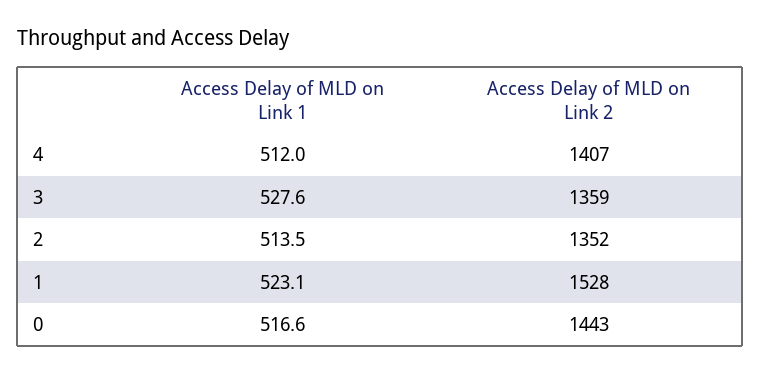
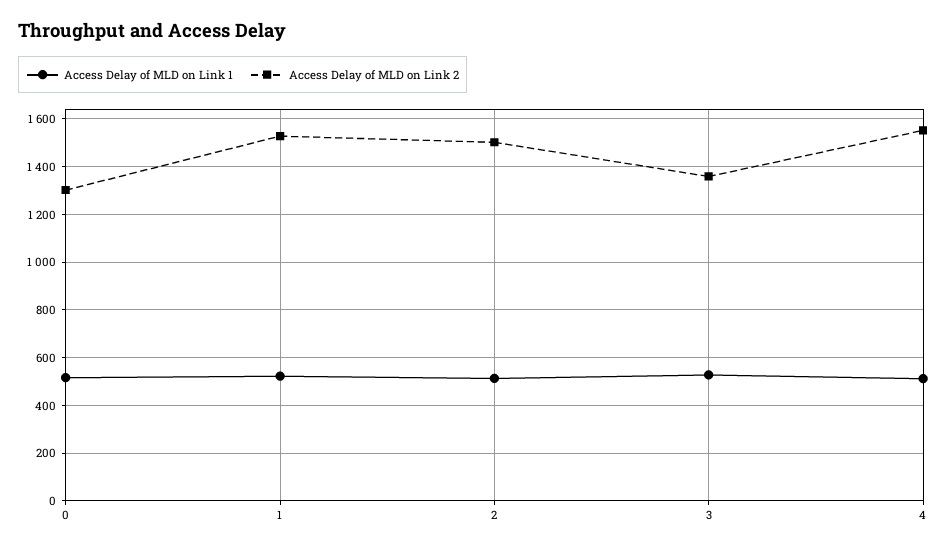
Access Delay of MLD on Link 2, 4: 1407 -> 1550
Access Delay of MLD on Link 2, 2: 1352 -> 1500
Access Delay of MLD on Link 2, 0: 1443 -> 1300

